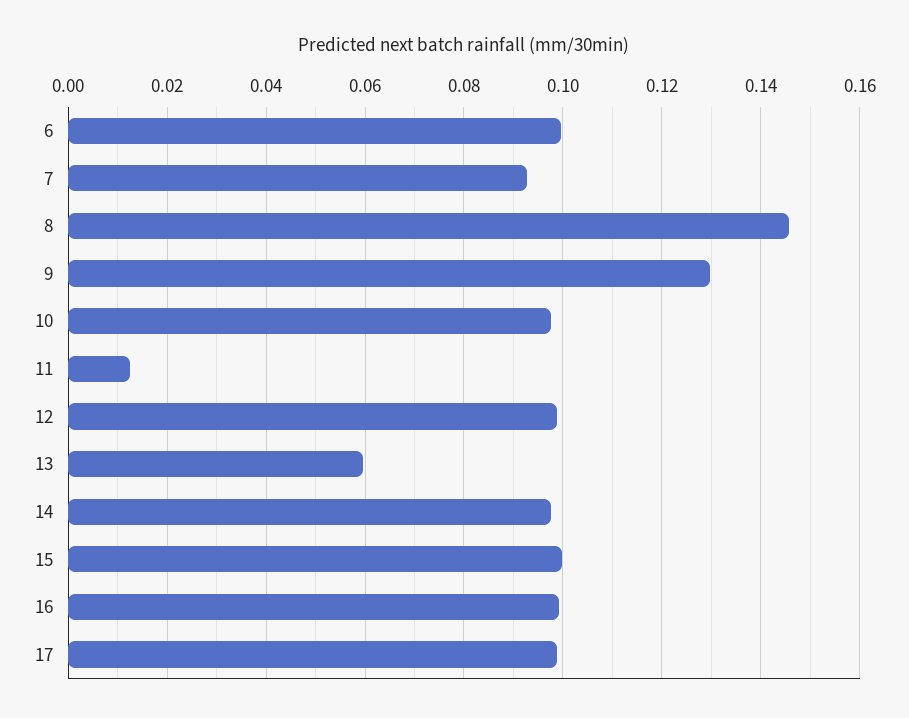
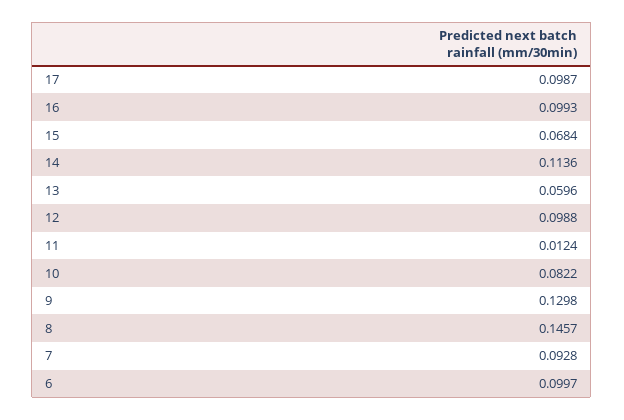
10: 0.098 -> 0.0822
14: 0.098 -> 0.1136
15: 0.1 -> 0.0684

